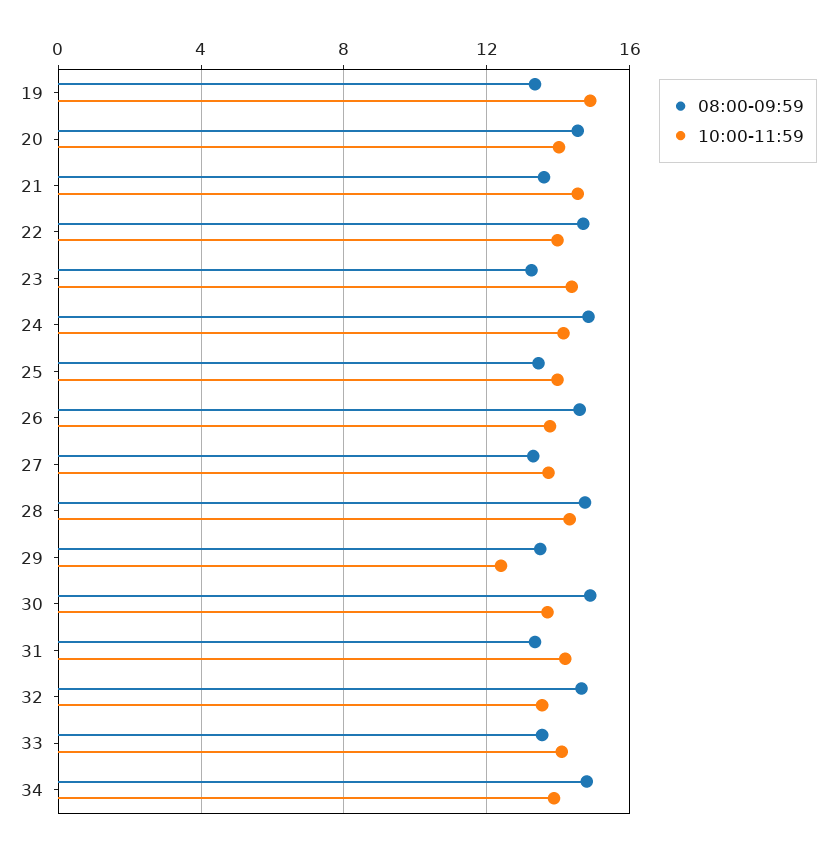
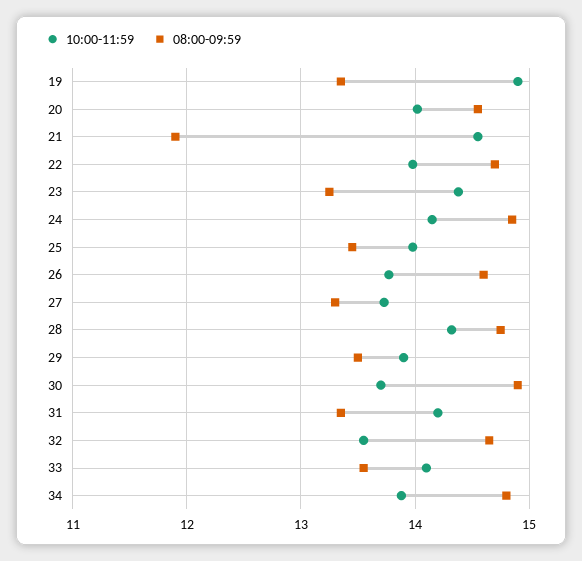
08:00-09:59, 21: 13.5 -> 11.9
10:00-11:59, 29: 12.5 -> 13.9

